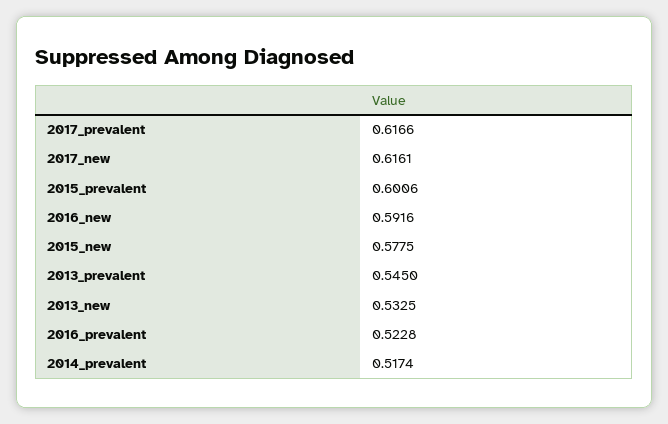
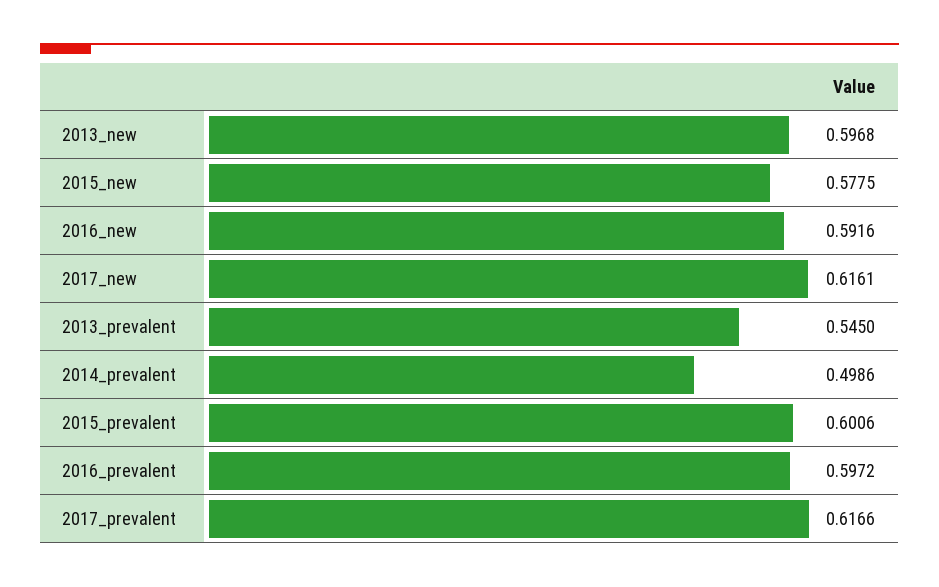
2013_new: 0.5325 -> 0.5968
2016_prevalent: 0.5228 -> 0.5972
2014_prevalent: 0.5174 -> 0.4986

